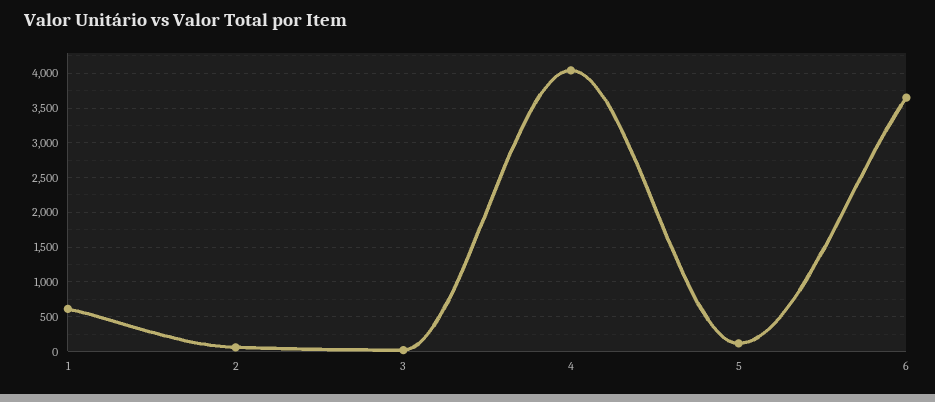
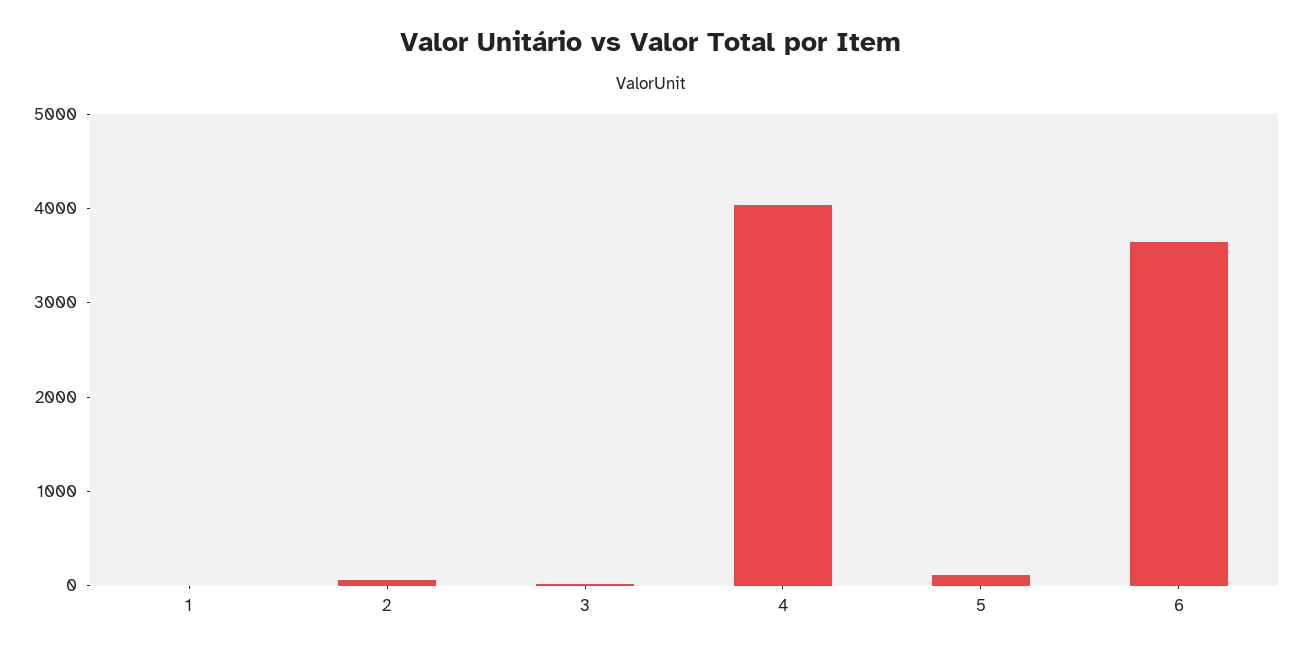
1: 600 -> 0

